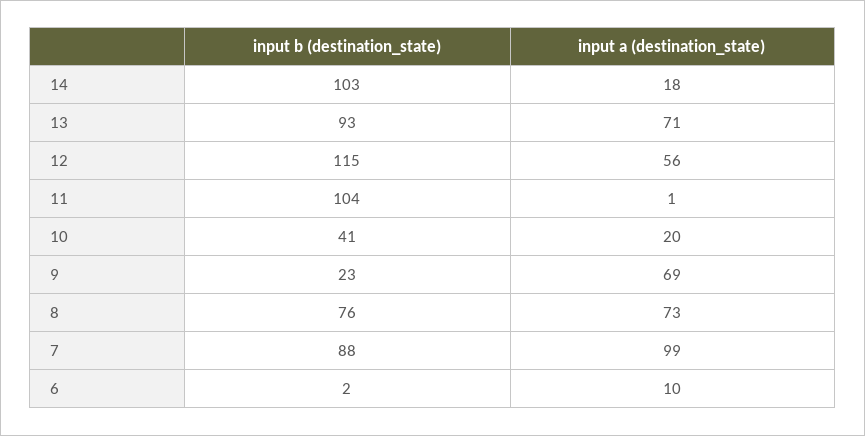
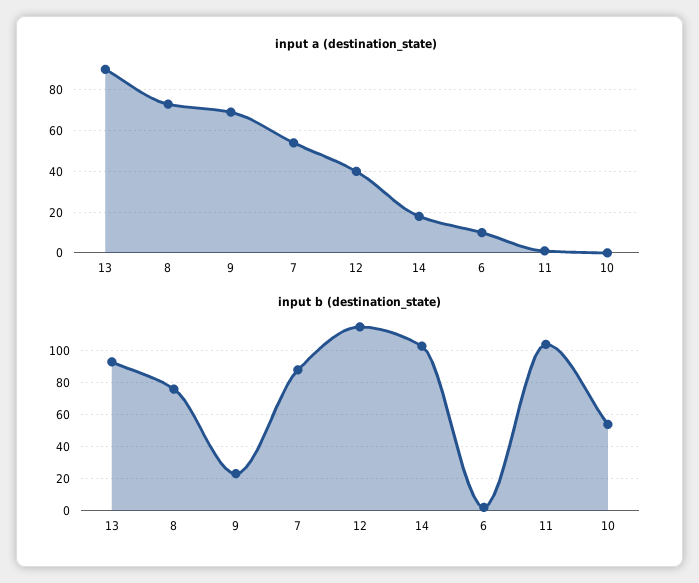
input a (destination_state), 13: 71 -> 90
input a (destination_state), 12: 56 -> 40
input b (destination_state), 10: 41 -> 55
input a (destination_state), 10: 20 -> 0
input a (destination_state), 7: 99 -> 55

